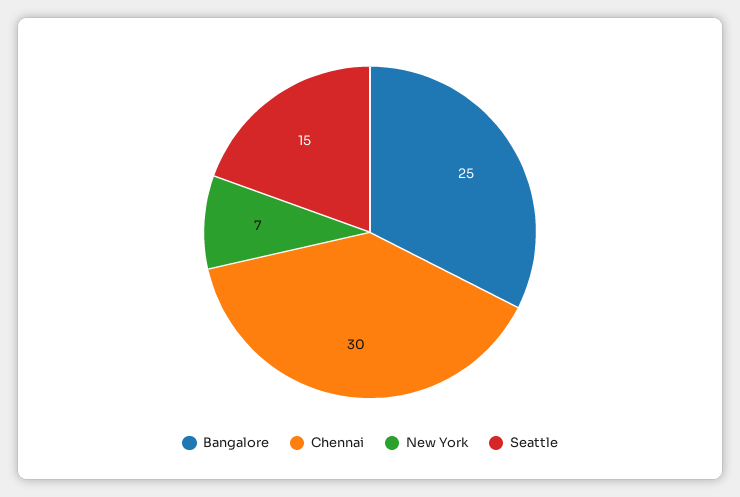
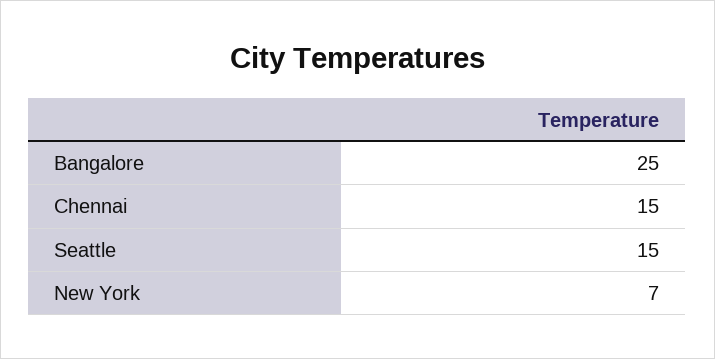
Chennai: 30 -> 15

